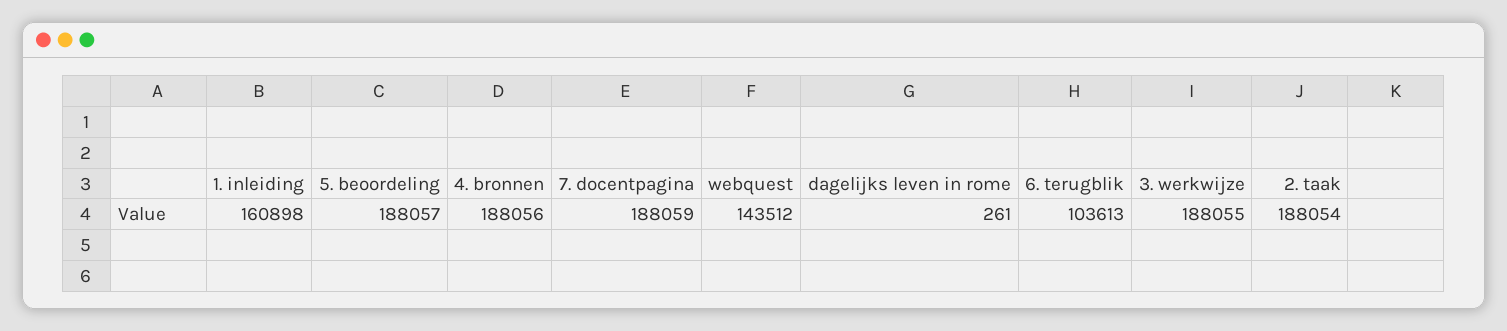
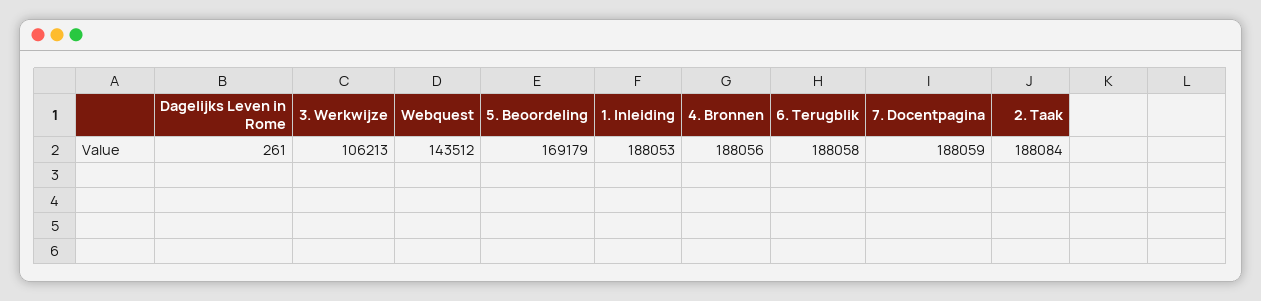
1. inleiding: 160898 -> 188053
5. beoordeling: 188057 -> 169179
6. terugblik: 103613 -> 188058
3. werkwijze: 188055 -> 106213
2. taak: 188054 -> 188084

